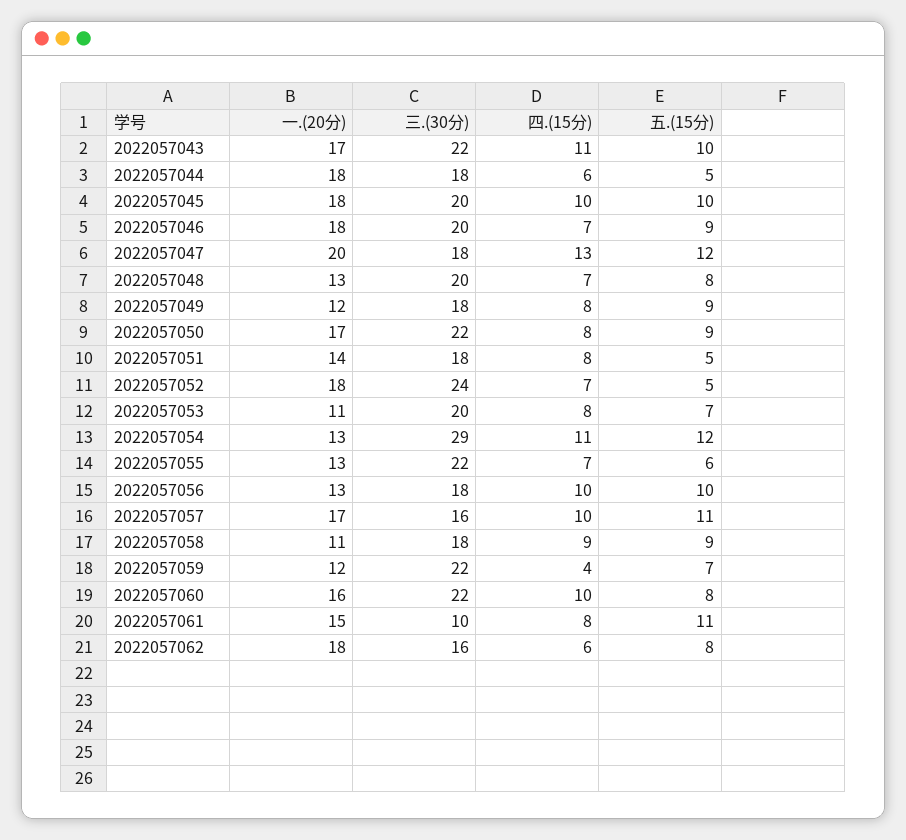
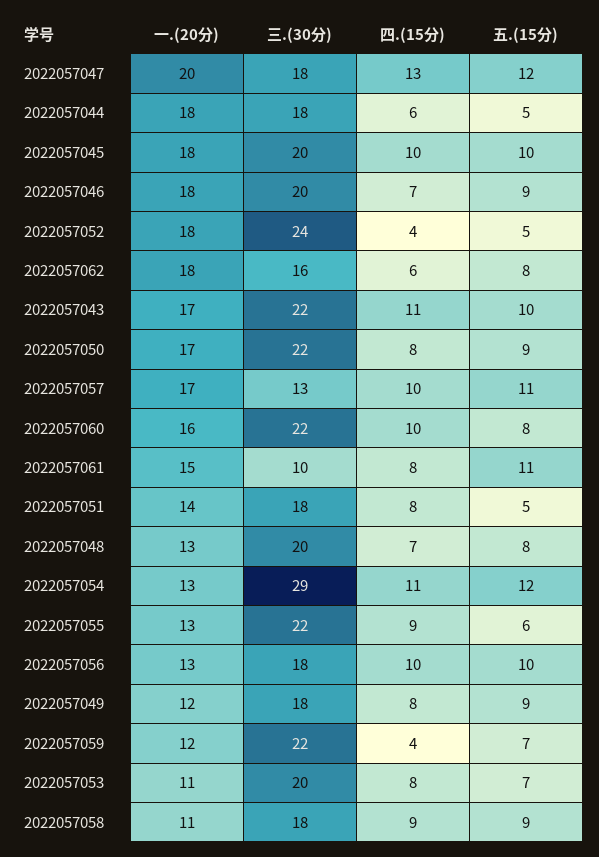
四.(15分), 2022057052: 7 -> 4
四.(15分), 2022057055: 7 -> 9
三.(30分), 2022057057: 16 -> 13

